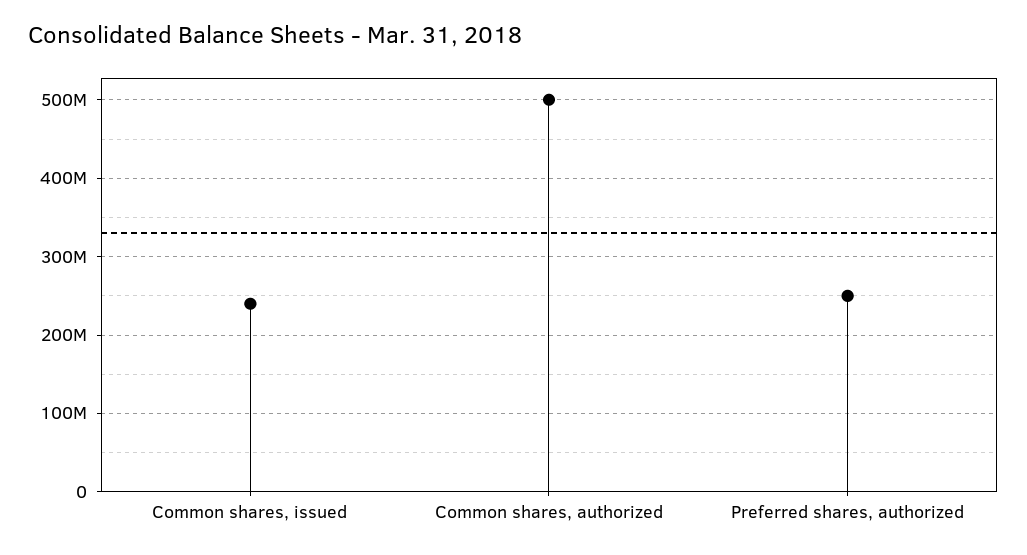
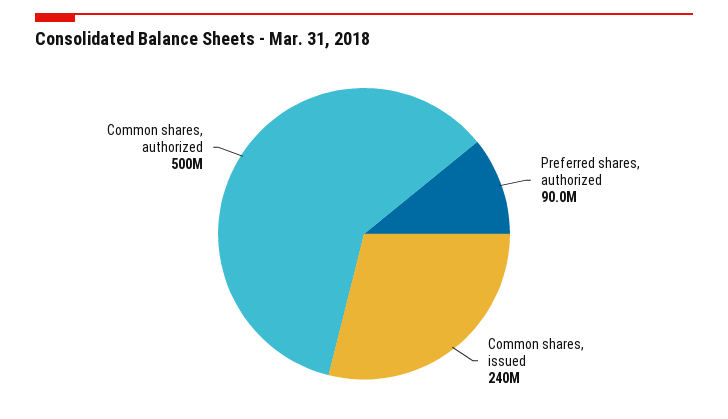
Preferred shares, authorized: 250000000 -> 90000000

